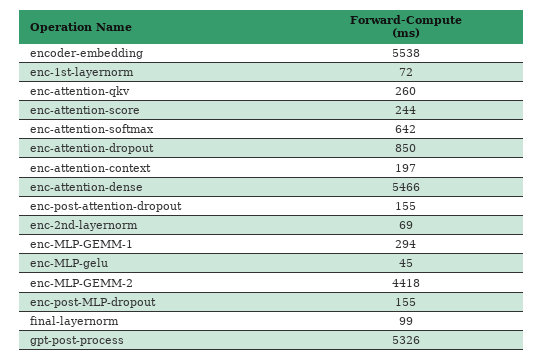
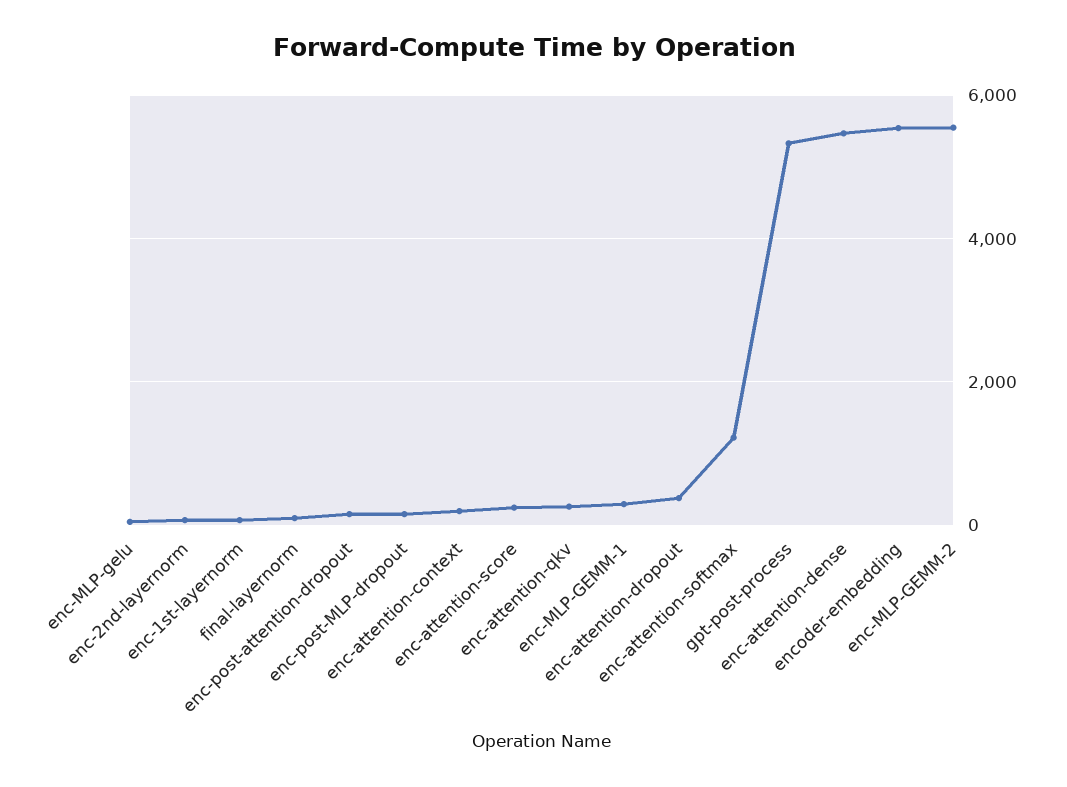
enc-attention-softmax: 642 -> 1200
enc-attention-dropout: 850 -> 400
enc-MLP-GEMM-2: 4418 -> 5600

